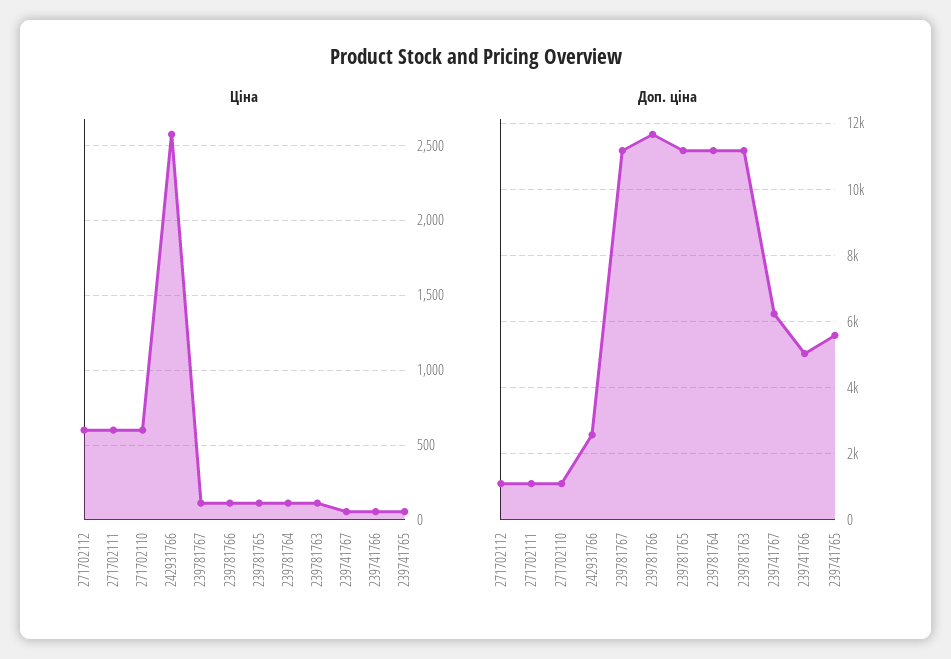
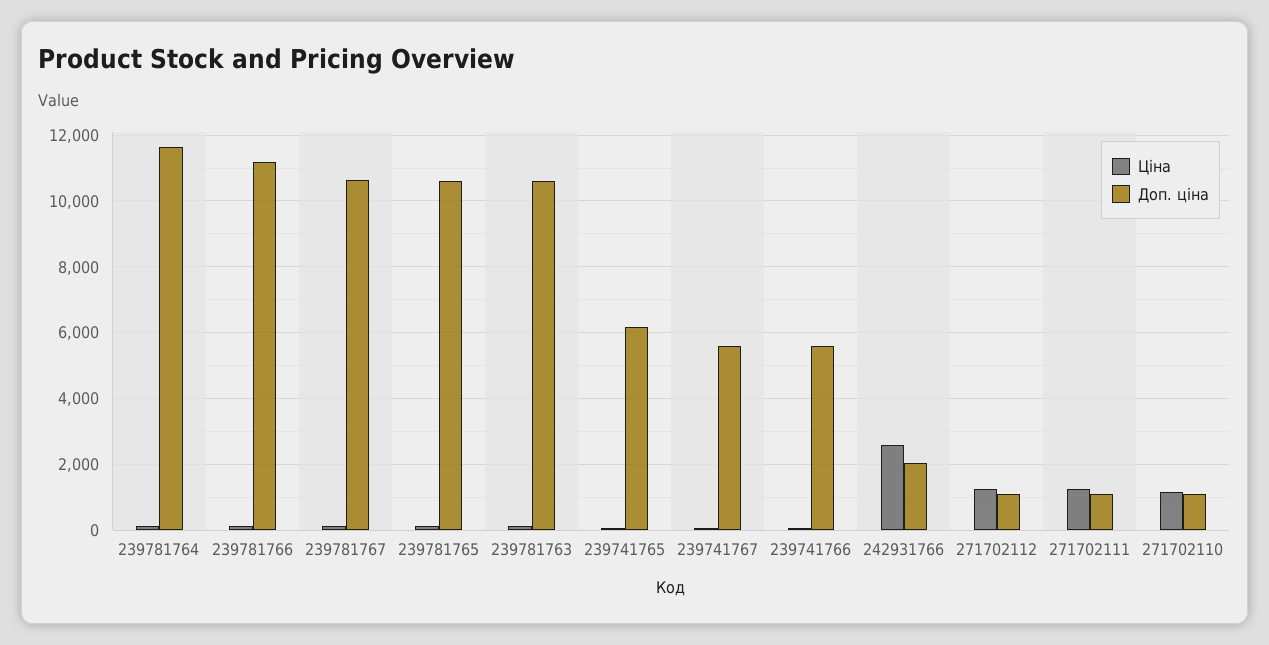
Ціна, 271702112: 600 -> 1200
Ціна, 271702111: 600 -> 1200
Ціна, 271702110: 600 -> 1200
Доп. ціна, 242931766: 2600 -> 2000
Доп. ціна, 239781767: 11200 -> 10600
Доп. ціна, 239781766: 11600 -> 11200
Доп. ціна, 239781765: 11200 -> 10600
Доп. ціна, 239781764: 11200 -> 11600
Доп. ціна, 239781763: 11200 -> 10600
Доп. ціна, 239741767: 6200 -> 5600
Доп. ціна, 239741766: 5000 -> 5600
Доп. ціна, 239741765: 5600 -> 6200

